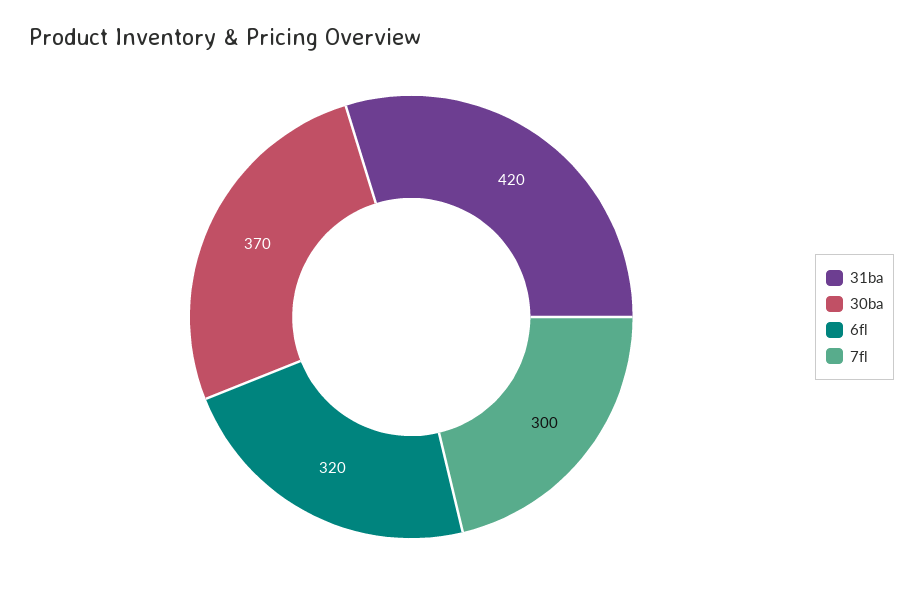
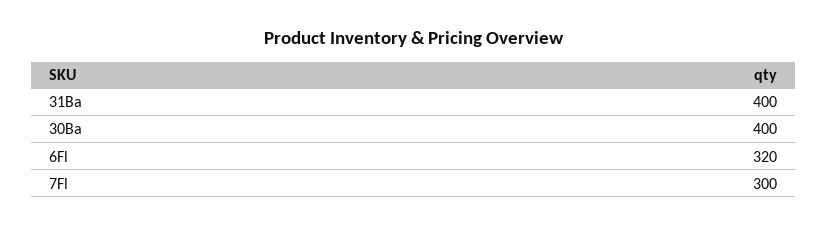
31ba: 420 -> 400
30ba: 370 -> 400

